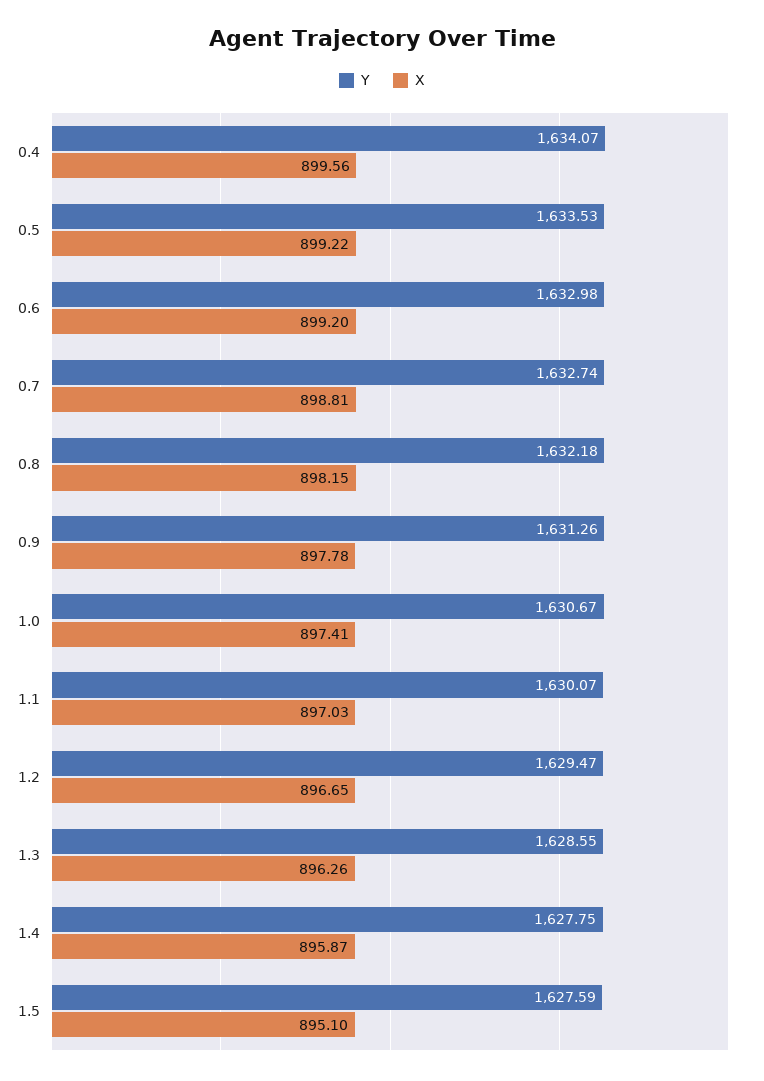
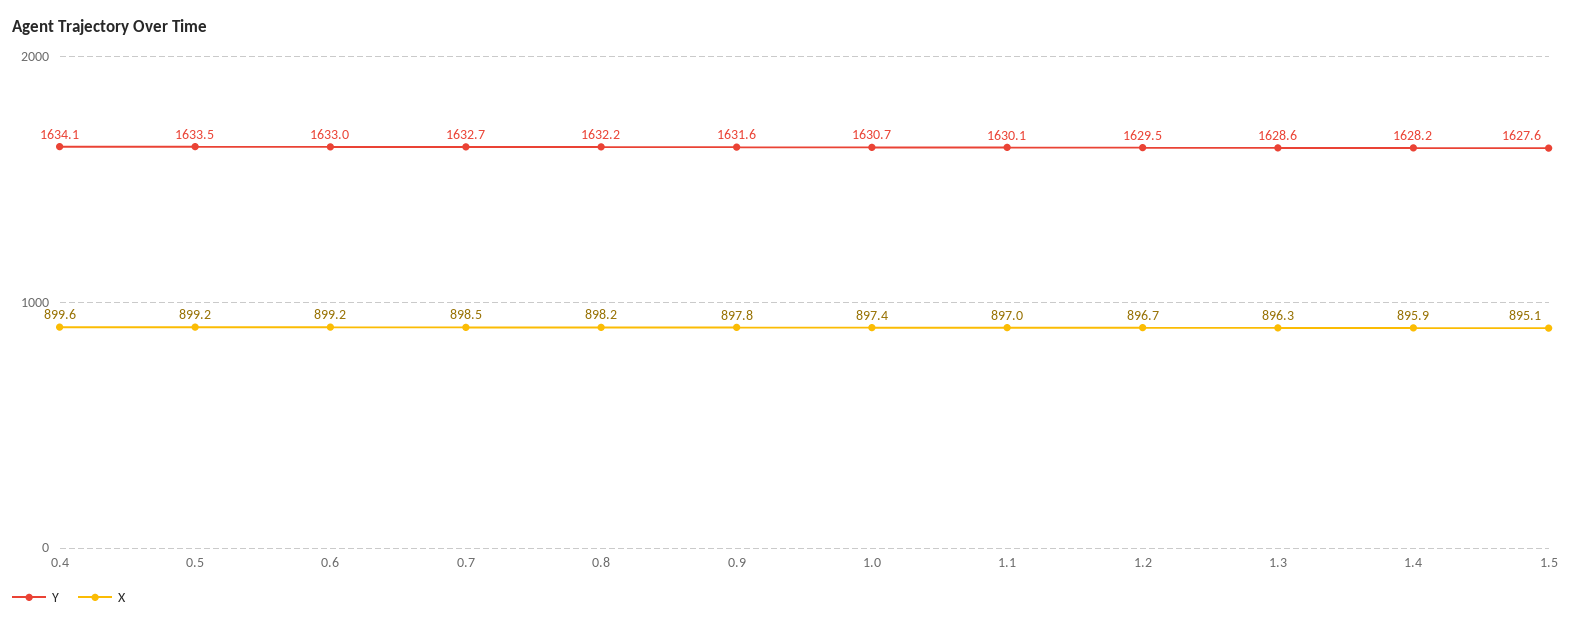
X, 0.7: 898.81 -> 898.5
Y, 0.9: 1631.26 -> 1631.6
Y, 1.4: 1627.75 -> 1628.2

